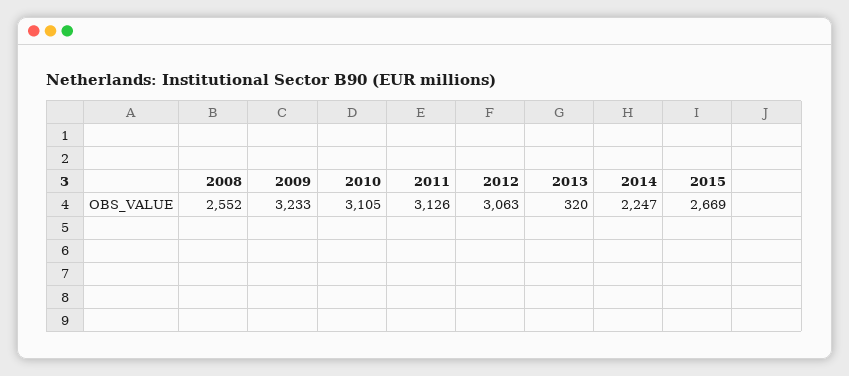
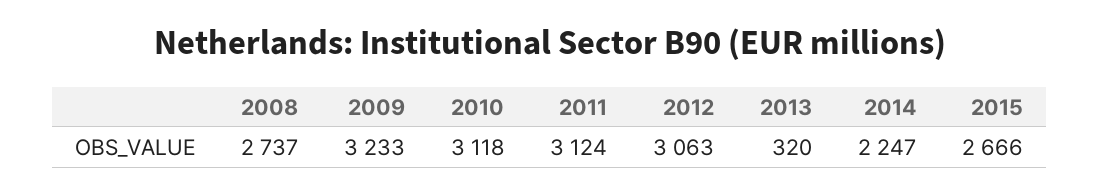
2008: 2552 -> 2737
2010: 3105 -> 3118
2011: 3126 -> 3124
2015: 2669 -> 2666

